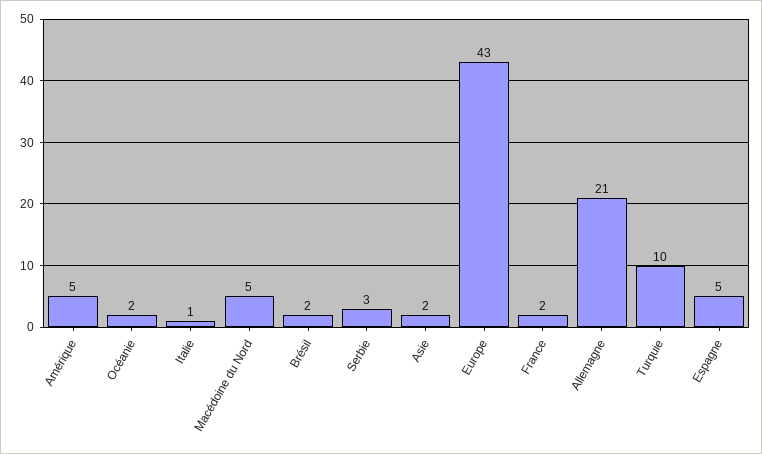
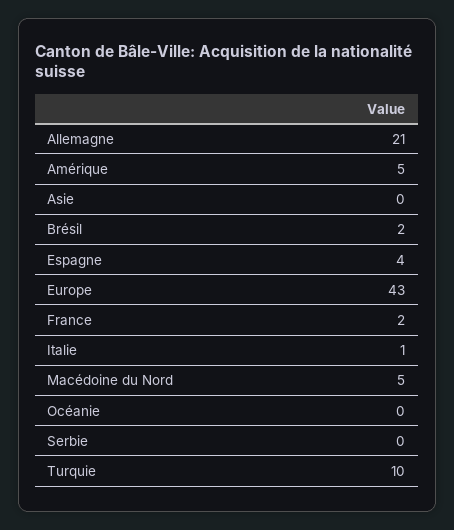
Océanie: 2 -> 0
Serbie: 3 -> 0
Asie: 2 -> 0
Espagne: 5 -> 4

